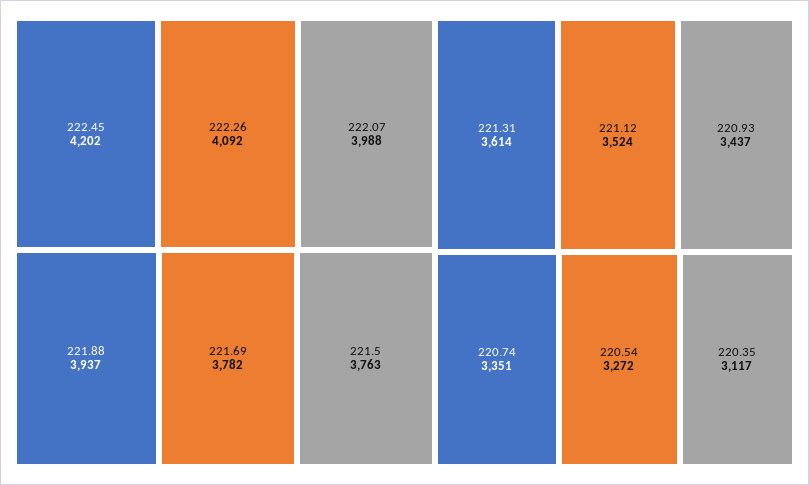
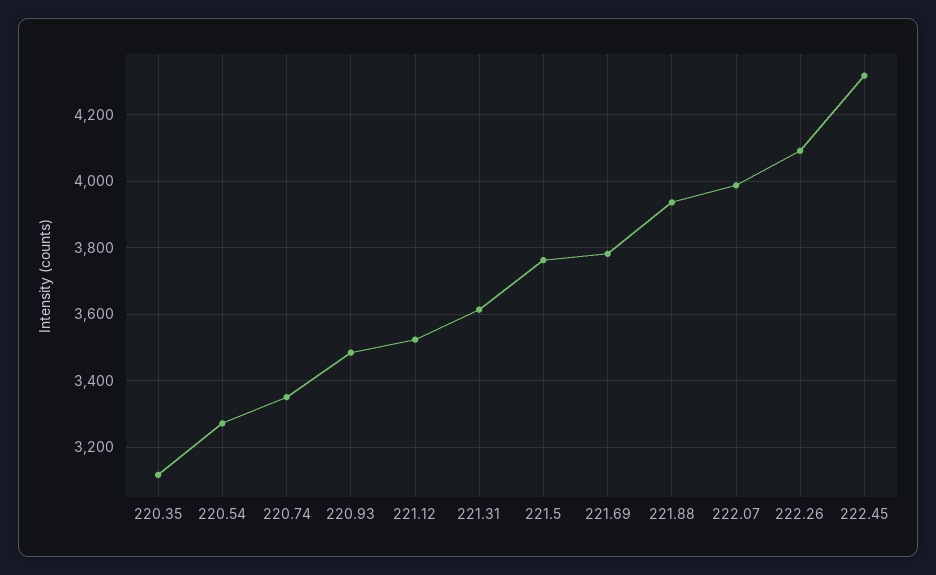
222.45: 4202 -> 4320
220.93: 3437 -> 3480

